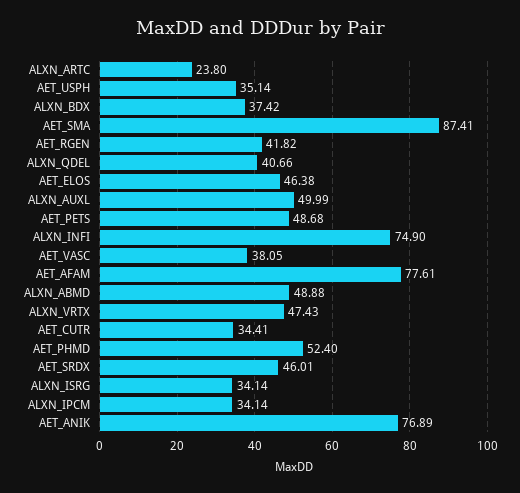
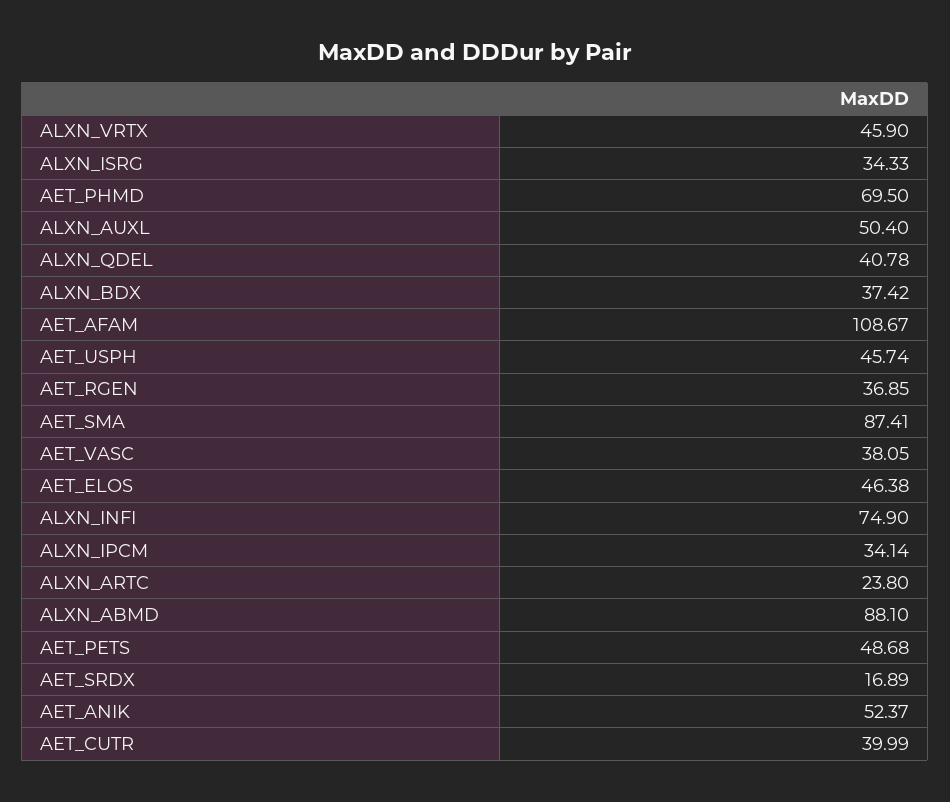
AET_USPH: 35.14 -> 45.74
AET_RGEN: 41.82 -> 36.85
ALXN_QDEL: 40.66 -> 40.78
ALXN_AUXL: 49.99 -> 50.4
AET_AFAM: 77.61 -> 108.67
ALXN_ABMD: 48.88 -> 88.1
ALXN_VRTX: 47.43 -> 45.9
AET_CUTR: 34.41 -> 39.99
AET_PHMD: 52.4 -> 69.5
AET_SRDX: 46.01 -> 16.89
ALXN_ISRG: 34.14 -> 34.33
AET_ANIK: 76.89 -> 52.37

